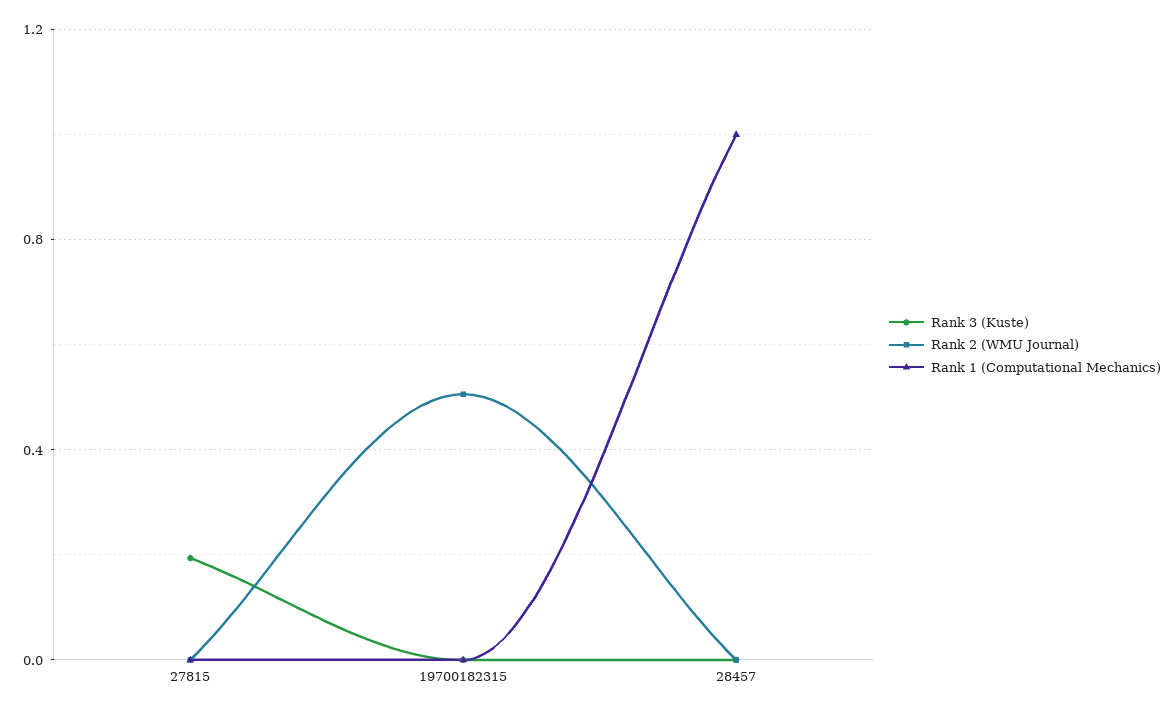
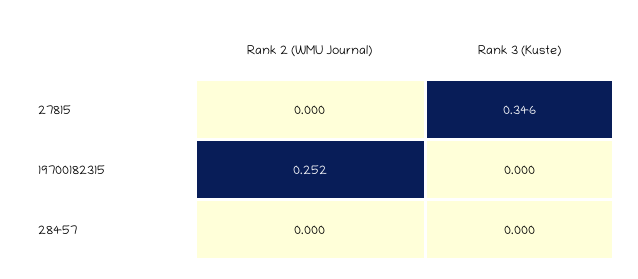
Rank 3 (Kuste), 27815: 0.2 -> 0.346
Rank 1 (Computational Mechanics), 27815: 0 -> none
Rank 2 (WMU Journal), 19700182315: 0.5 -> 0.252
Rank 1 (Computational Mechanics), 19700182315: 0 -> none
Rank 1 (Computational Mechanics), 28457: 1 -> none

